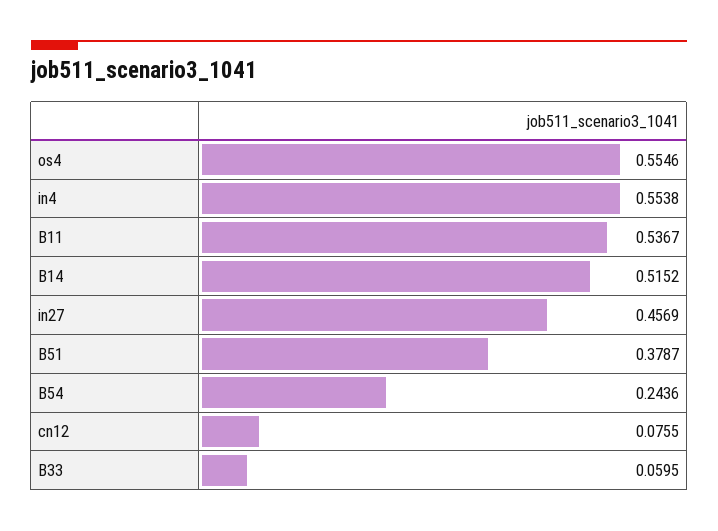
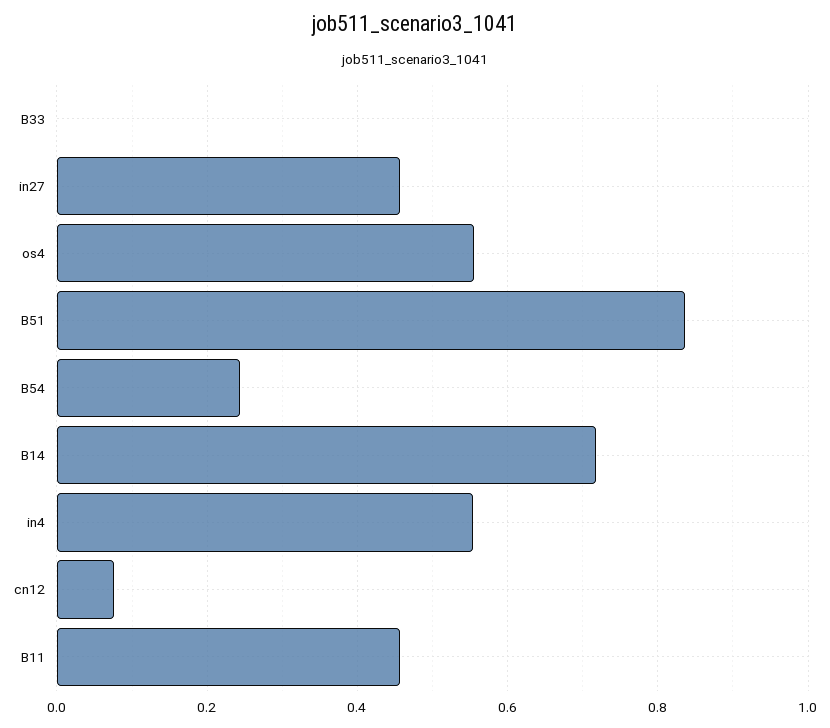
B11: 0.5367 -> 0.46
B14: 0.5152 -> 0.72
B51: 0.3787 -> 0.84
B33: 0.0595 -> 0

